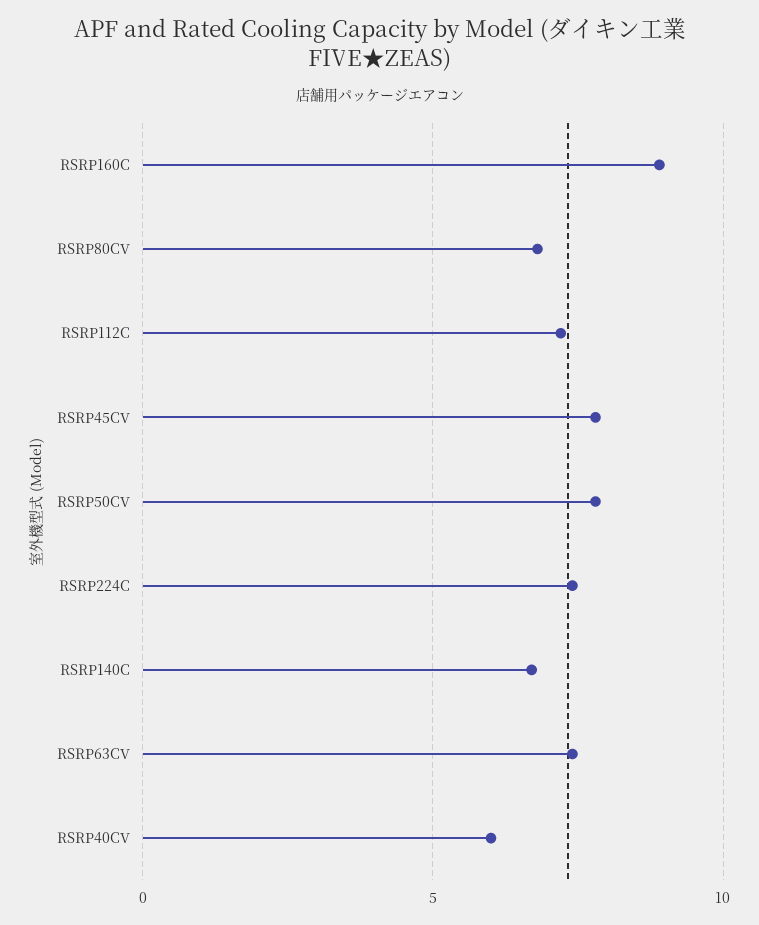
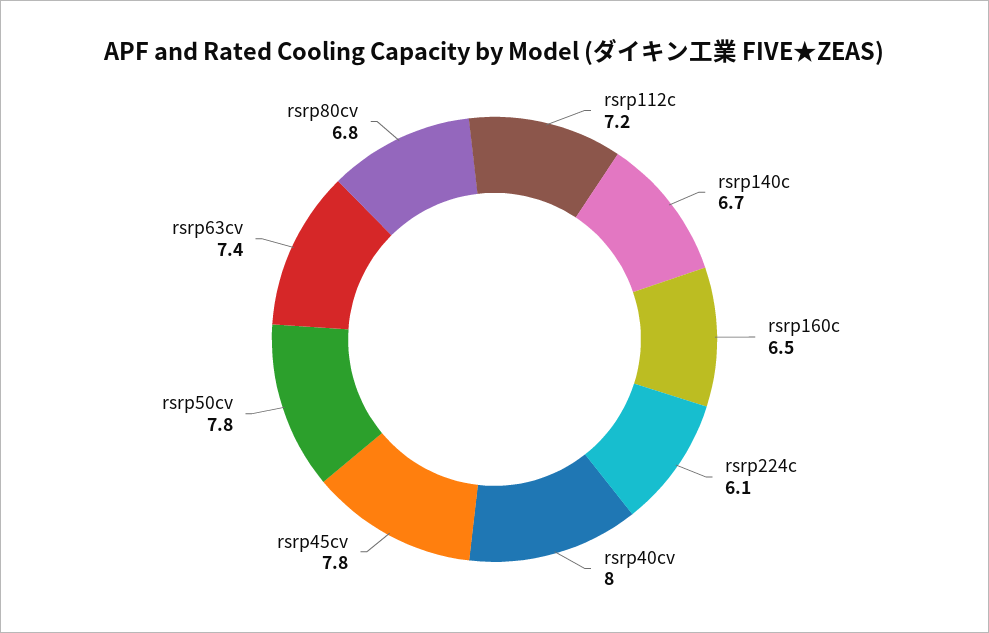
RSRP160C: 9 -> 6.5
RSRP224C: 7.5 -> 6.1
RSRP40CV: 6 -> 8

